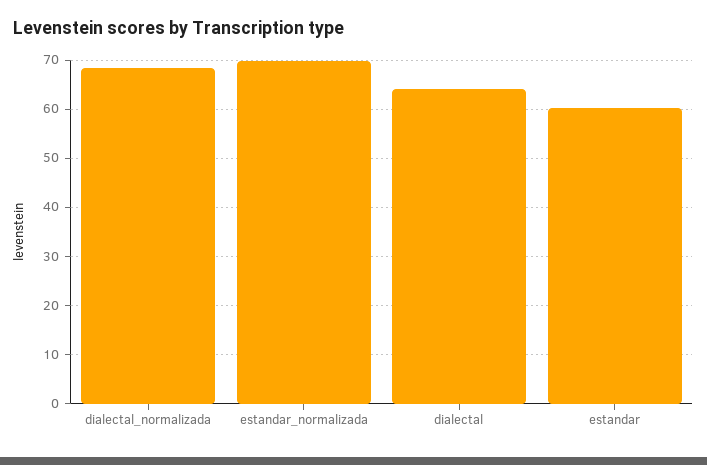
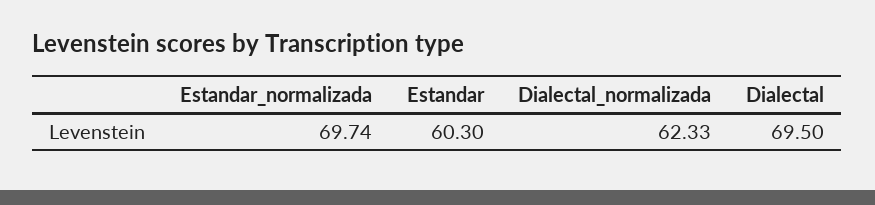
dialectal_normalizada: 68 -> 62.33
dialectal: 64 -> 69.5

